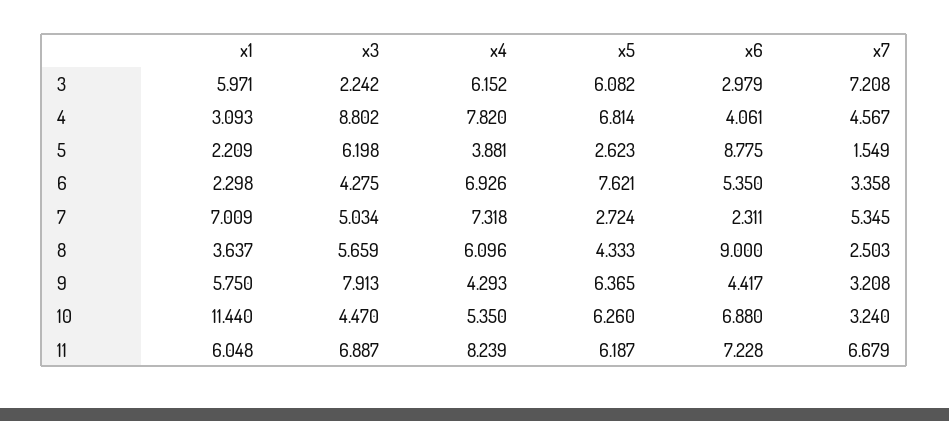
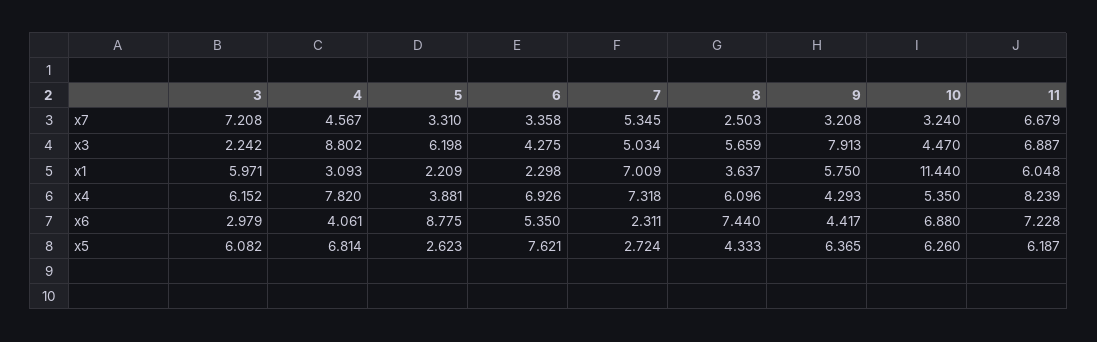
x7, 5: 1.549 -> 3.31
x6, 8: 9 -> 7.44

